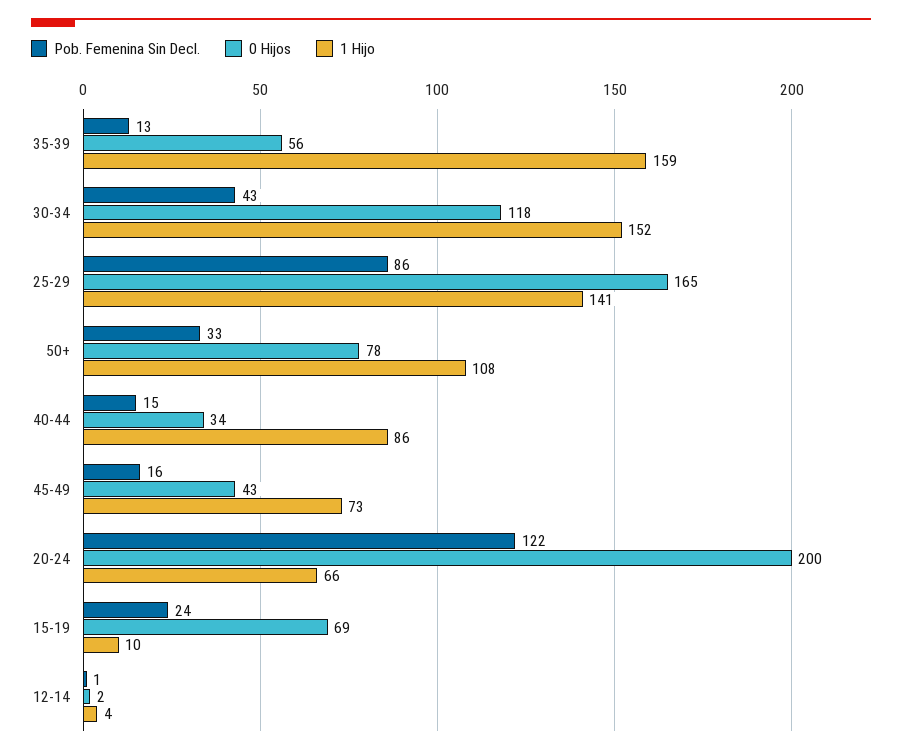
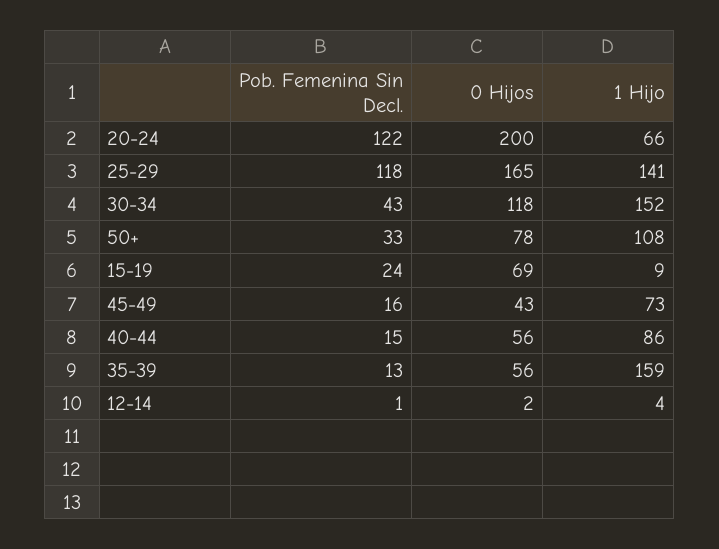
Pob. Femenina Sin Decl., 25-29: 86 -> 118
0 Hijos, 40-44: 34 -> 56
1 Hijo, 15-19: 10 -> 9

